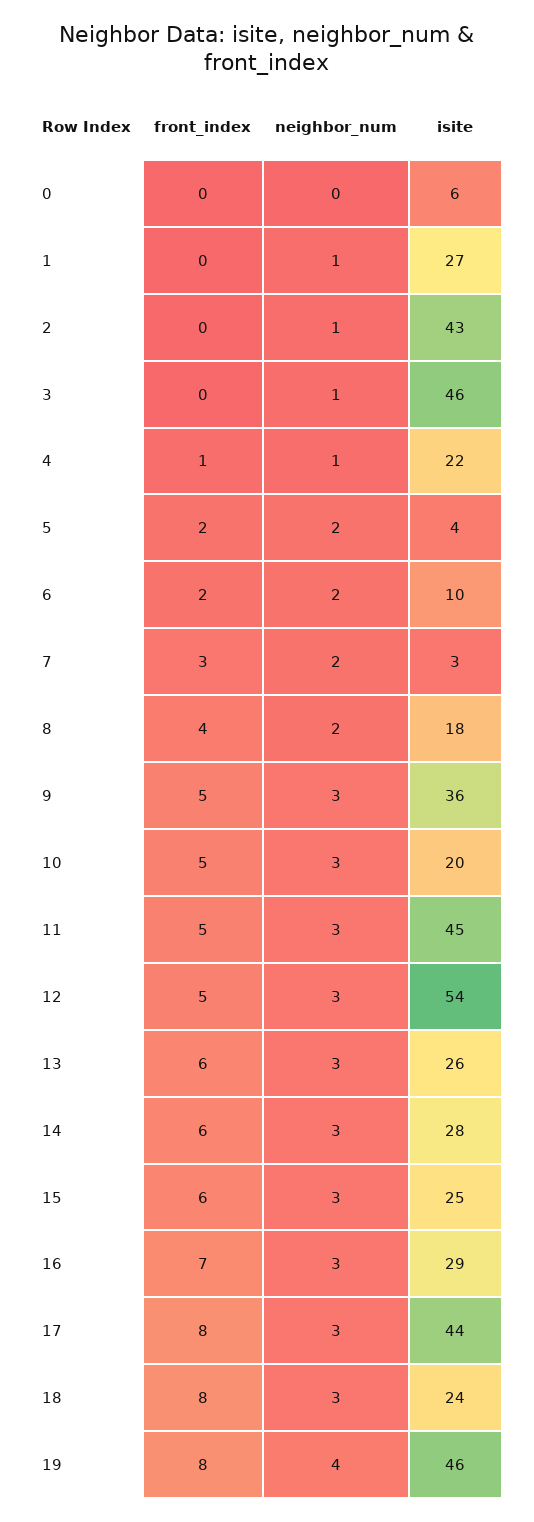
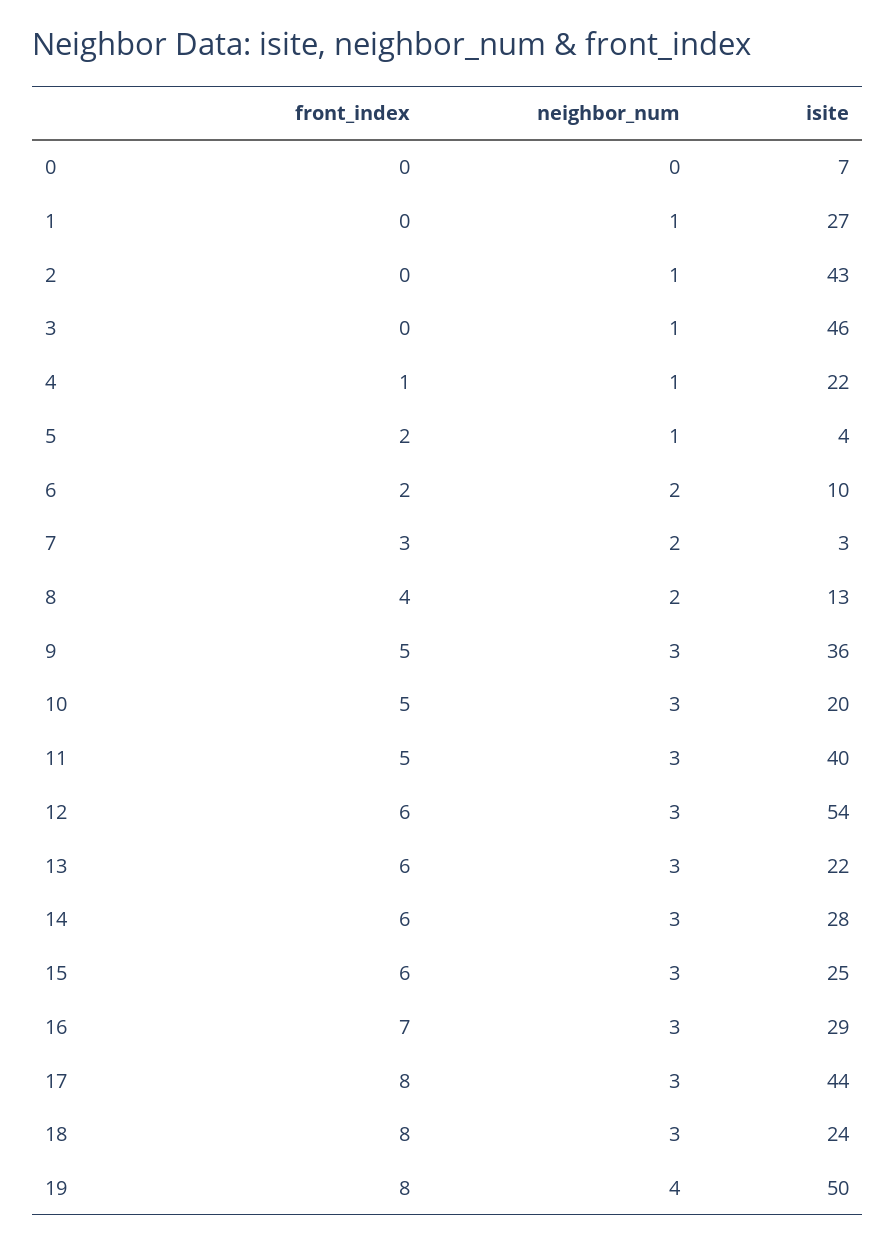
isite, 0: 6 -> 7
neighbor_num, 5: 2 -> 1
isite, 8: 18 -> 13
isite, 11: 45 -> 40
front_index, 12: 5 -> 6
isite, 13: 26 -> 22
isite, 19: 46 -> 50

